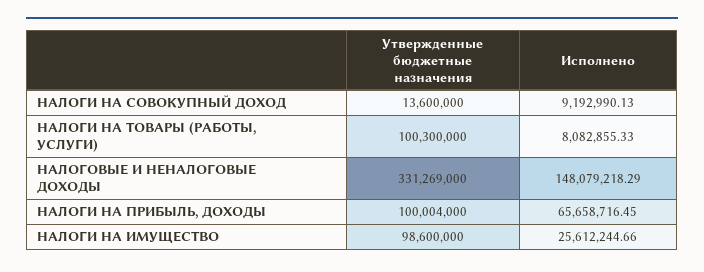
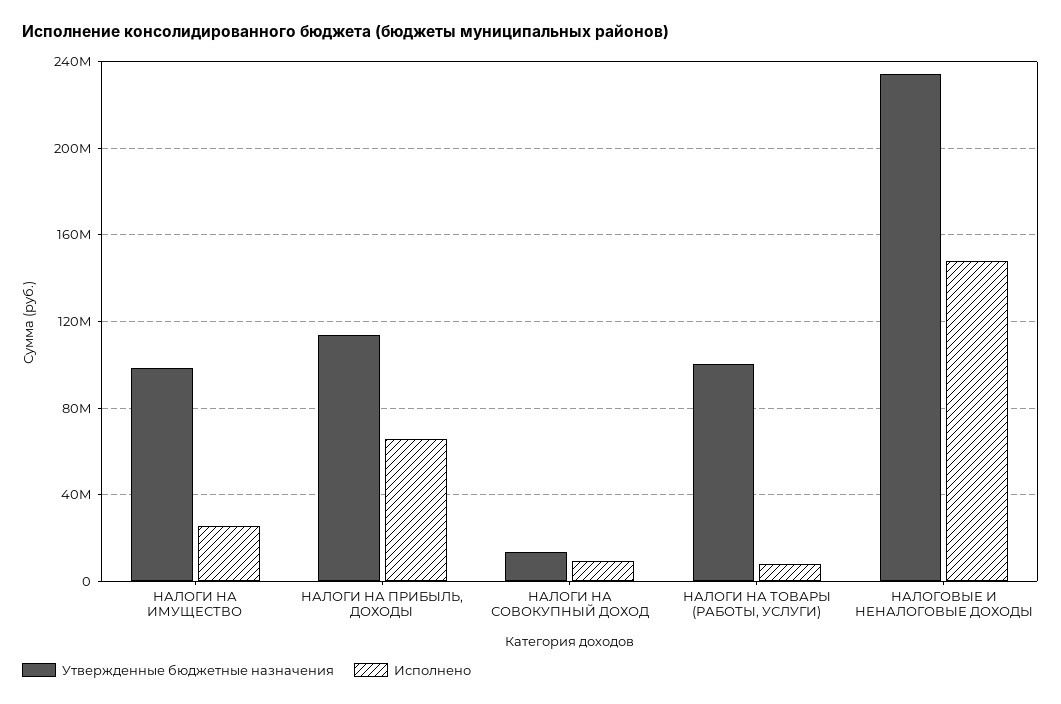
Утвержденные бюджетные назначения, НАЛОГОВЫЕ И НЕНАЛОГОВЫЕ ДОХОДЫ: 331269000 -> 235000000
Утвержденные бюджетные назначения, НАЛОГИ НА ПРИБЫЛЬ, ДОХОДЫ: 100004000 -> 115000000

